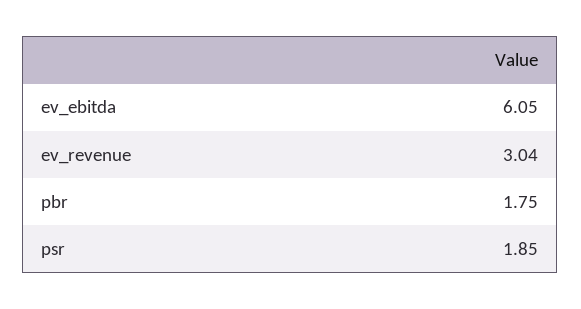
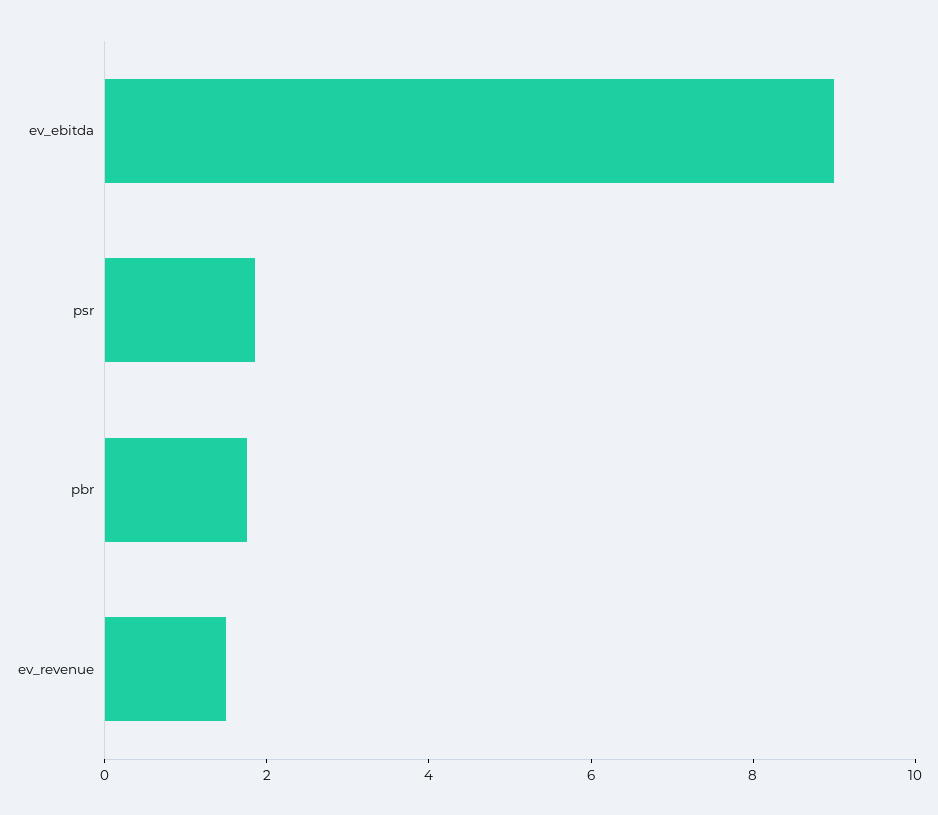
ev_ebitda: 6.05 -> 9
ev_revenue: 3.04 -> 1.5

